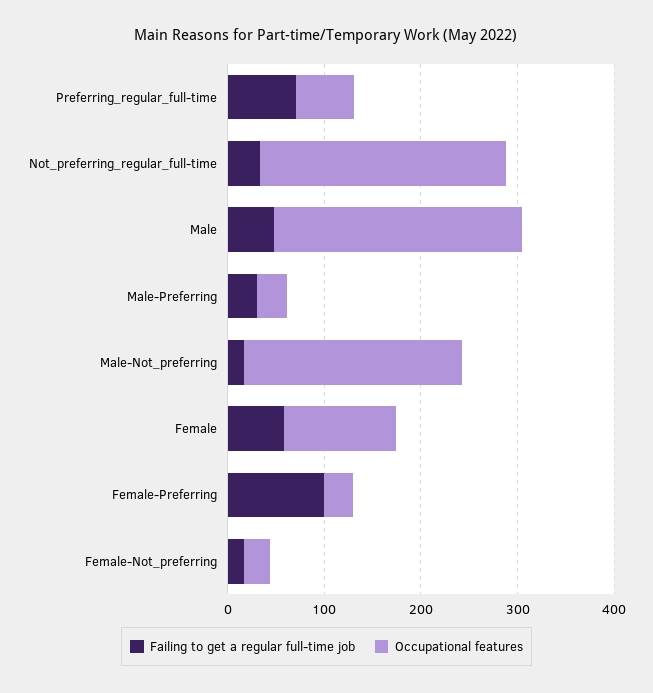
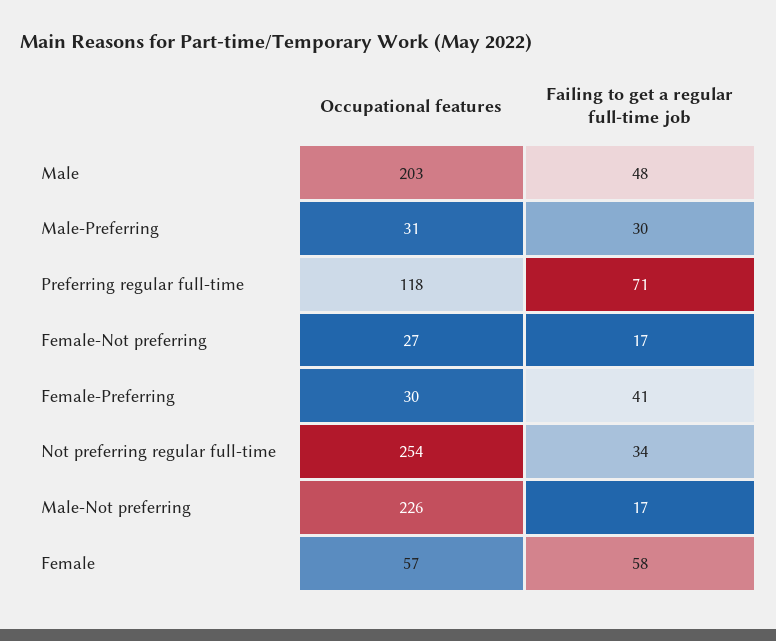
Occupational features, Preferring_regular_full-time: 60 -> 118
Occupational features, Male: 260 -> 203
Occupational features, Female: 120 -> 57
Failing to get a regular full-time job, Female-Preferring: 100 -> 41

